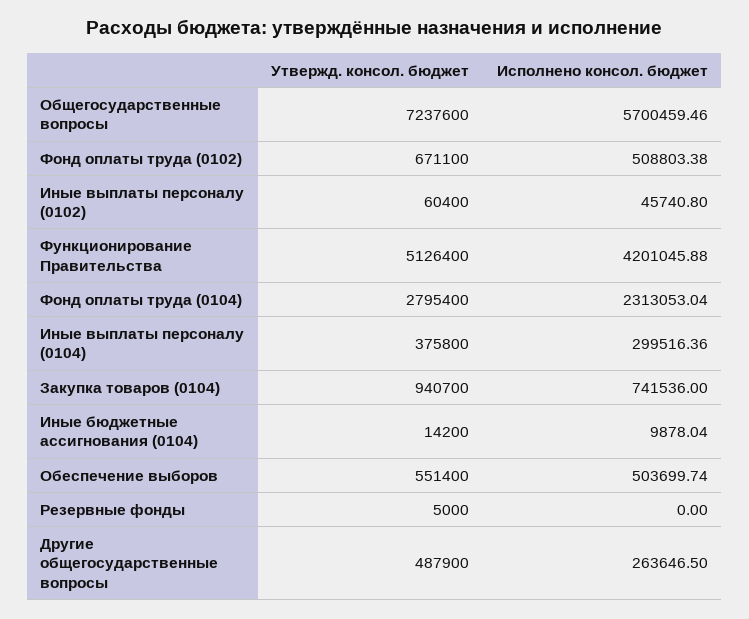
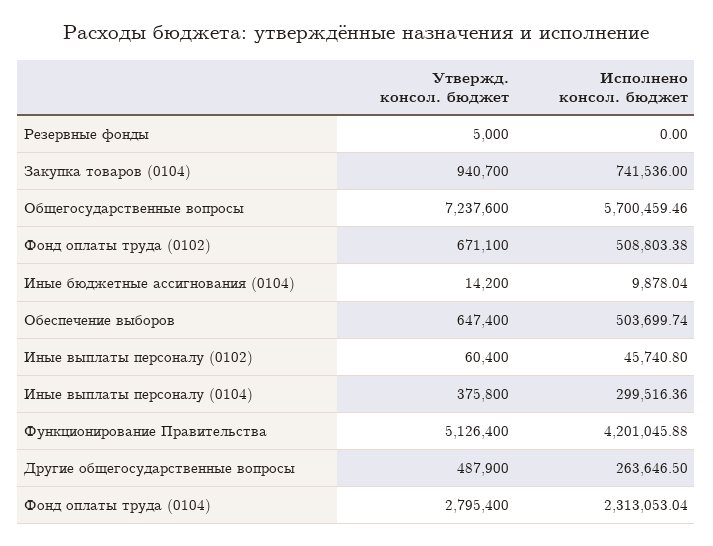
Утвержд. консол. бюджет, Обеспечение выборов: 551400 -> 647400

